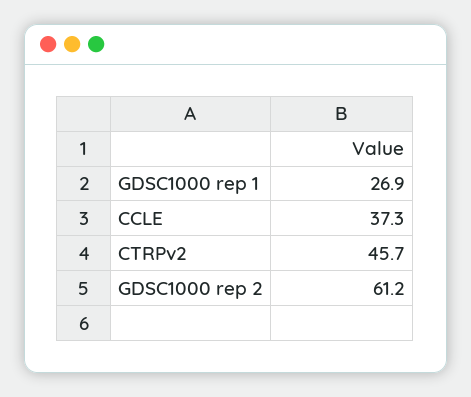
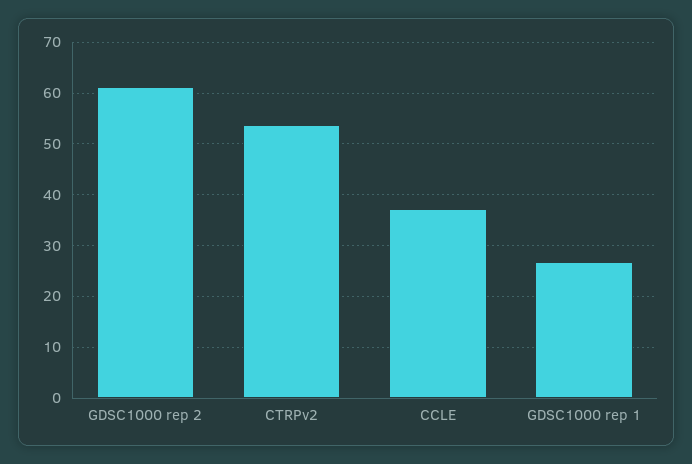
CTRPv2: 45.7 -> 54

